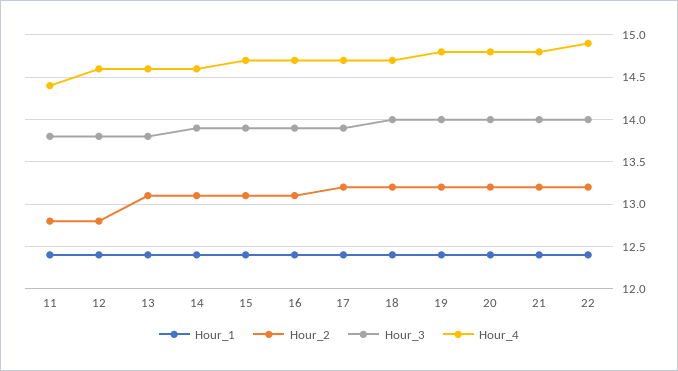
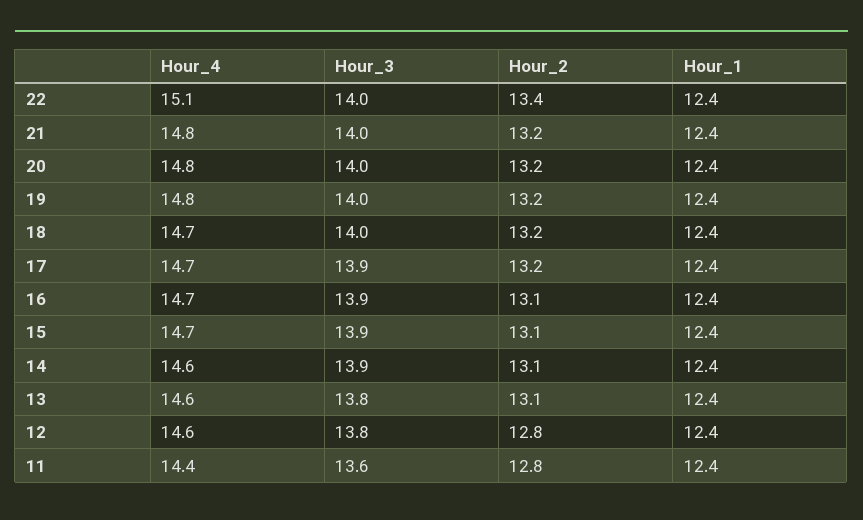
Hour_3, 11: 13.8 -> 13.6
Hour_2, 22: 13.2 -> 13.4
Hour_4, 22: 14.9 -> 15.1

